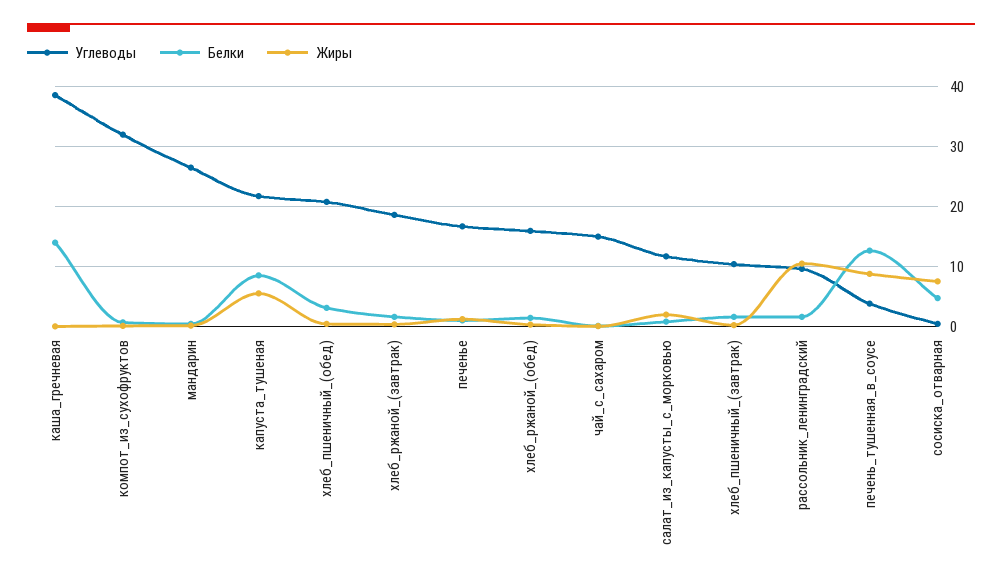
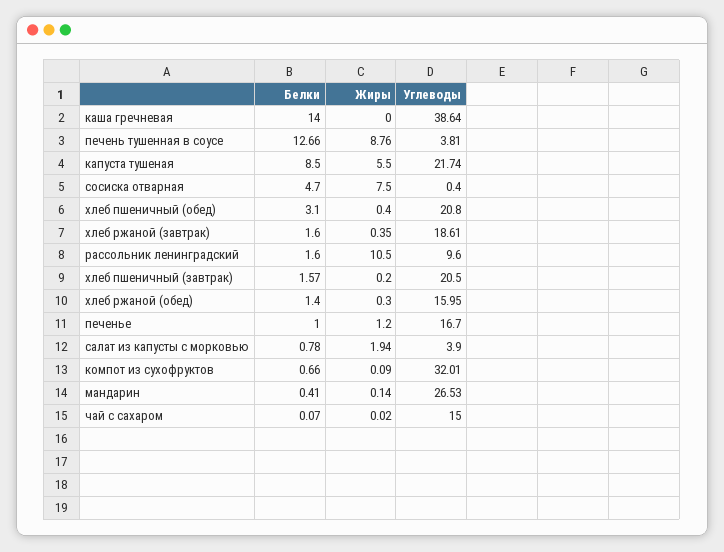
Углеводы, салат_из_капусты_с_морковью: 12 -> 3.9
Углеводы, хлеб_пшеничный_(завтрак): 10 -> 20.5

